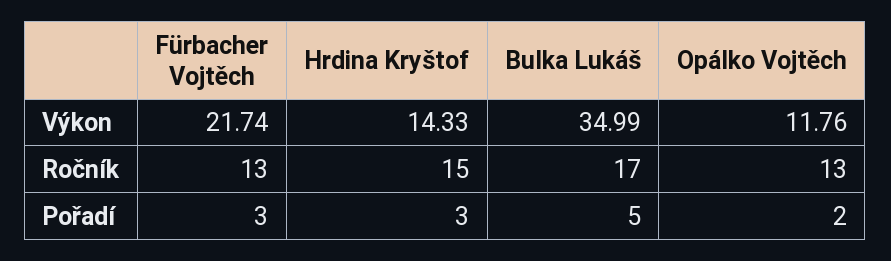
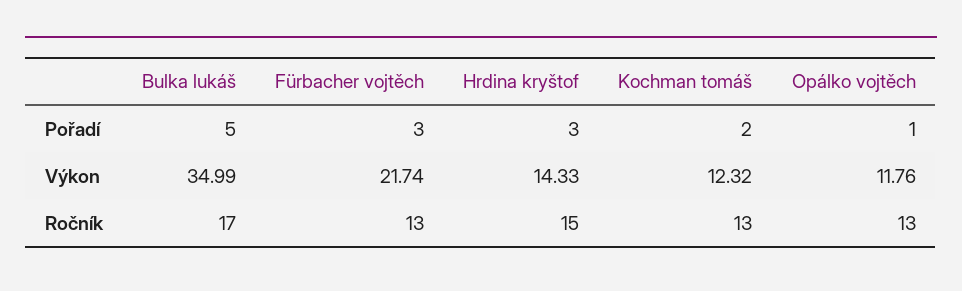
Opálko Vojtěch, Pořadí: 2 -> 1
Kochman tomáš, Pořadí: none -> 2
Kochman tomáš, Výkon: none -> 12.32
Kochman tomáš, Ročník: none -> 13

